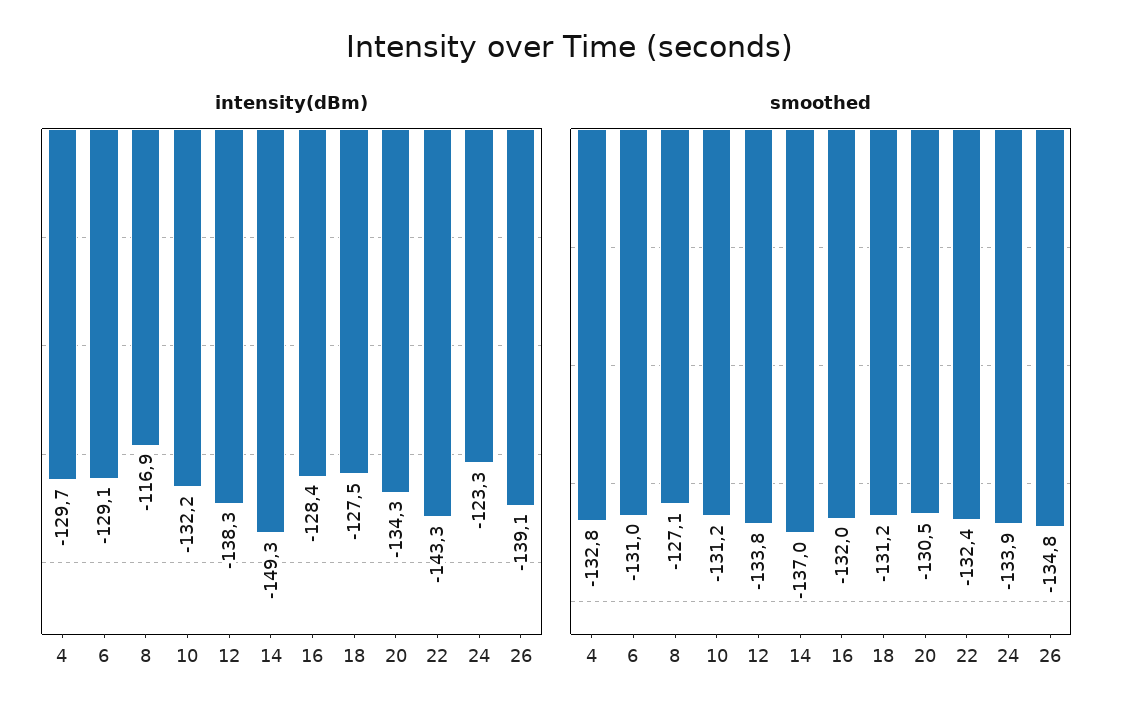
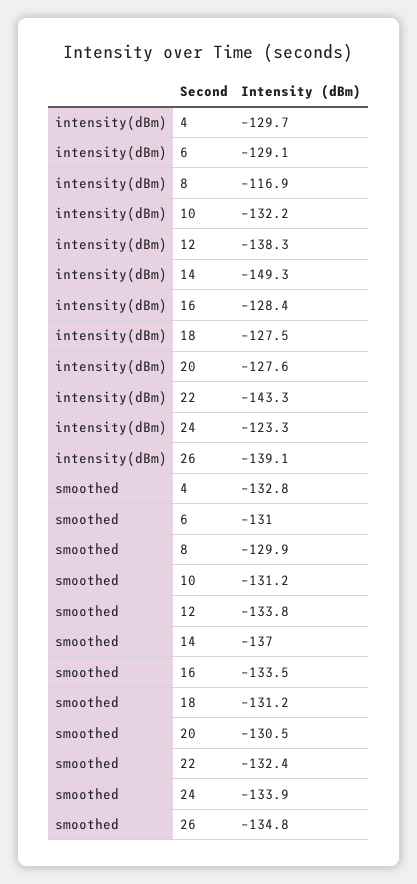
intensity(dBm), 20: -134.3 -> -127.6
smoothed, 8: -127.1 -> -129.9
smoothed, 16: -132 -> -133.5

